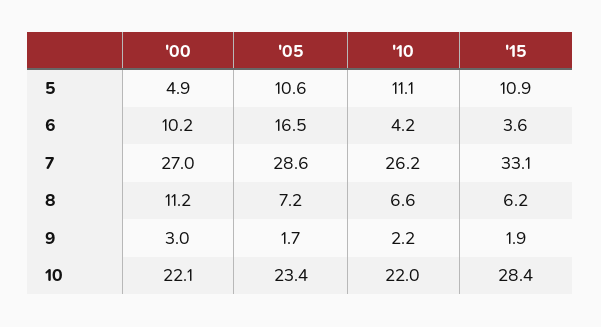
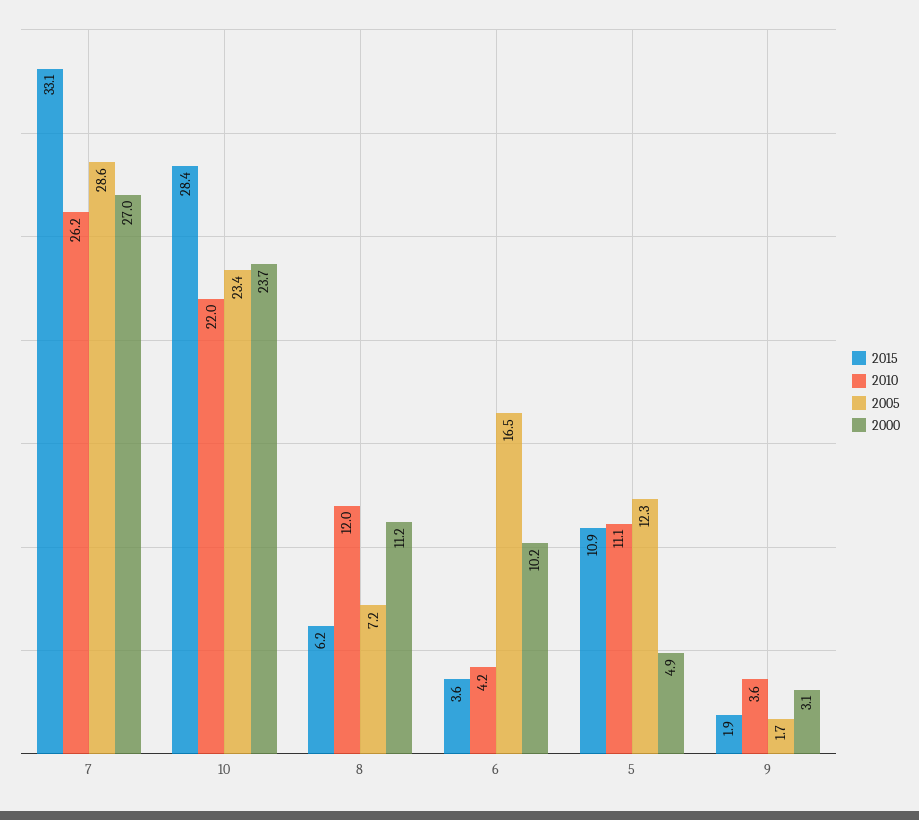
'05, 5: 10.6 -> 12.3
'10, 8: 6.6 -> 12
'00, 9: 3 -> 3.1
'10, 9: 2.2 -> 3.6
'00, 10: 22.1 -> 23.7

